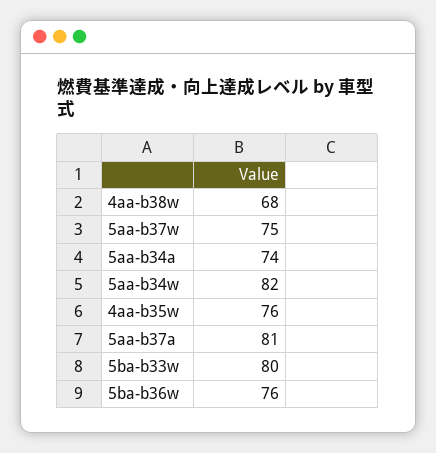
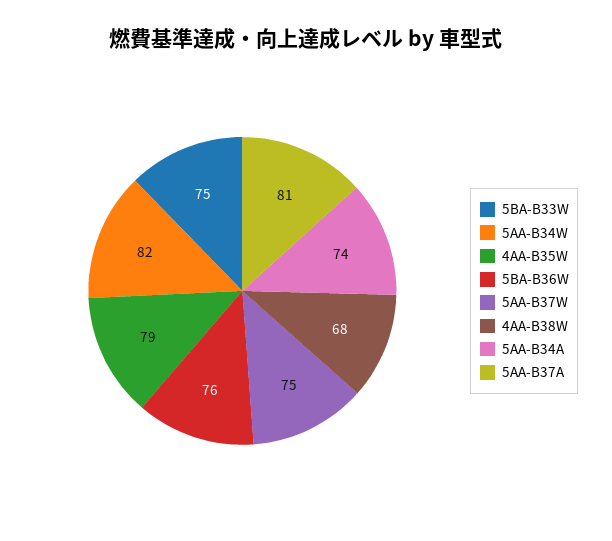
4aa-b35w: 76 -> 79
5ba-b33w: 80 -> 75

